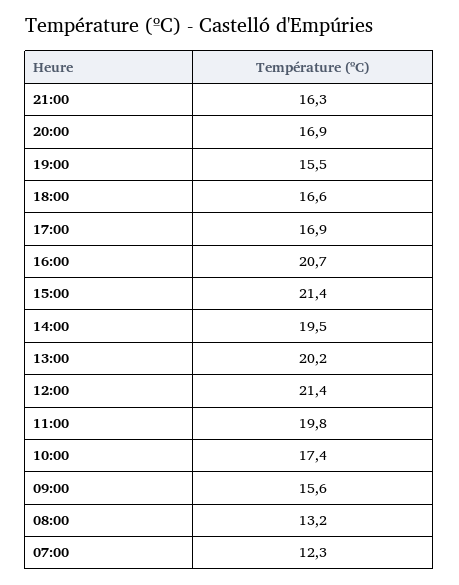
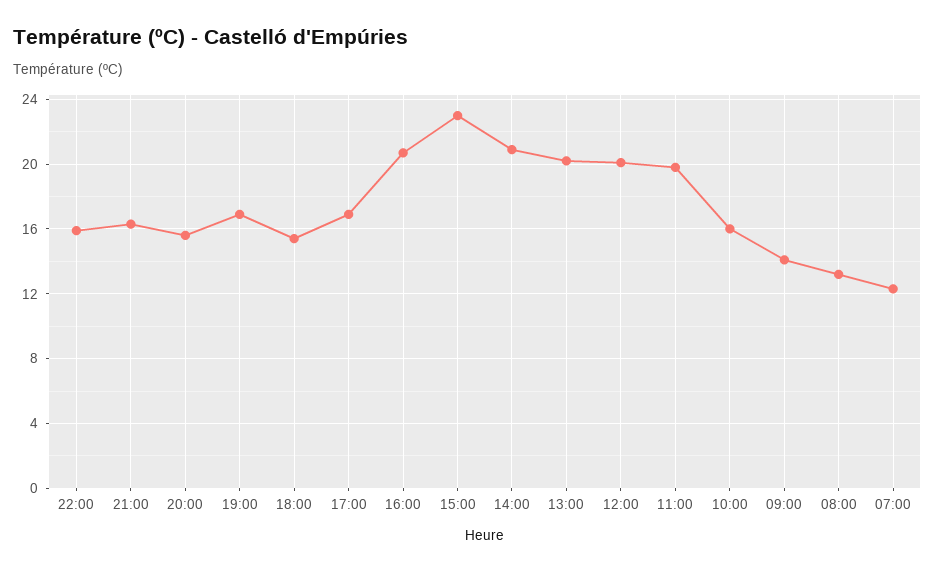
20:00: 16.9 -> 15.5
19:00: 15.5 -> 17
18:00: 16.6 -> 15.5
15:00: 21.4 -> 23
14:00: 19.5 -> 21
12:00: 21.4 -> 20
10:00: 17.4 -> 16
09:00: 15.6 -> 14
22:00: none -> 16

